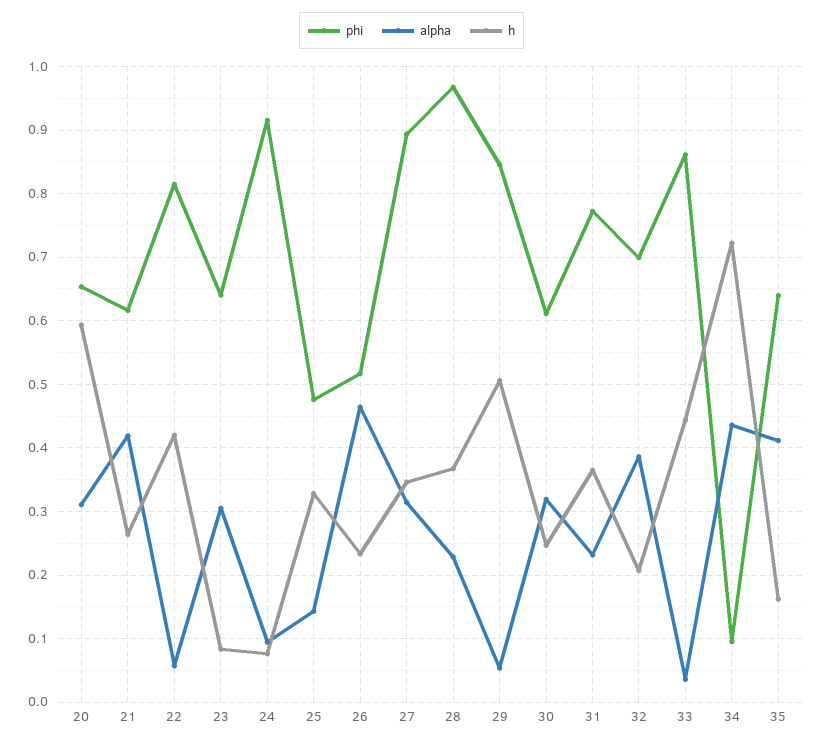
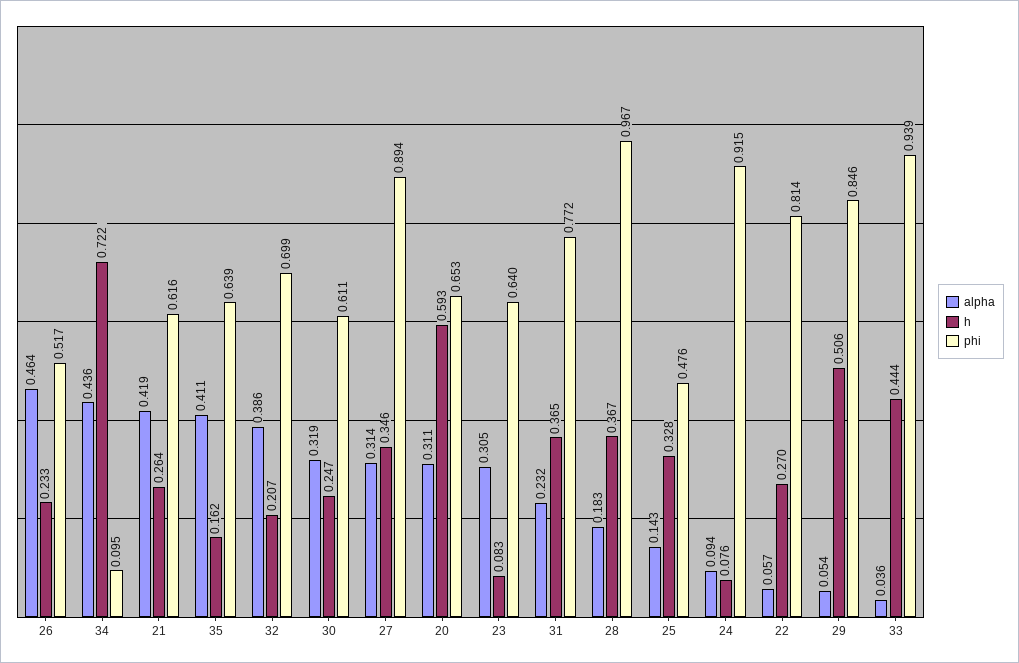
h, 22: 0.42 -> 0.27
alpha, 28: 0.23 -> 0.183
phi, 33: 0.86 -> 0.939

